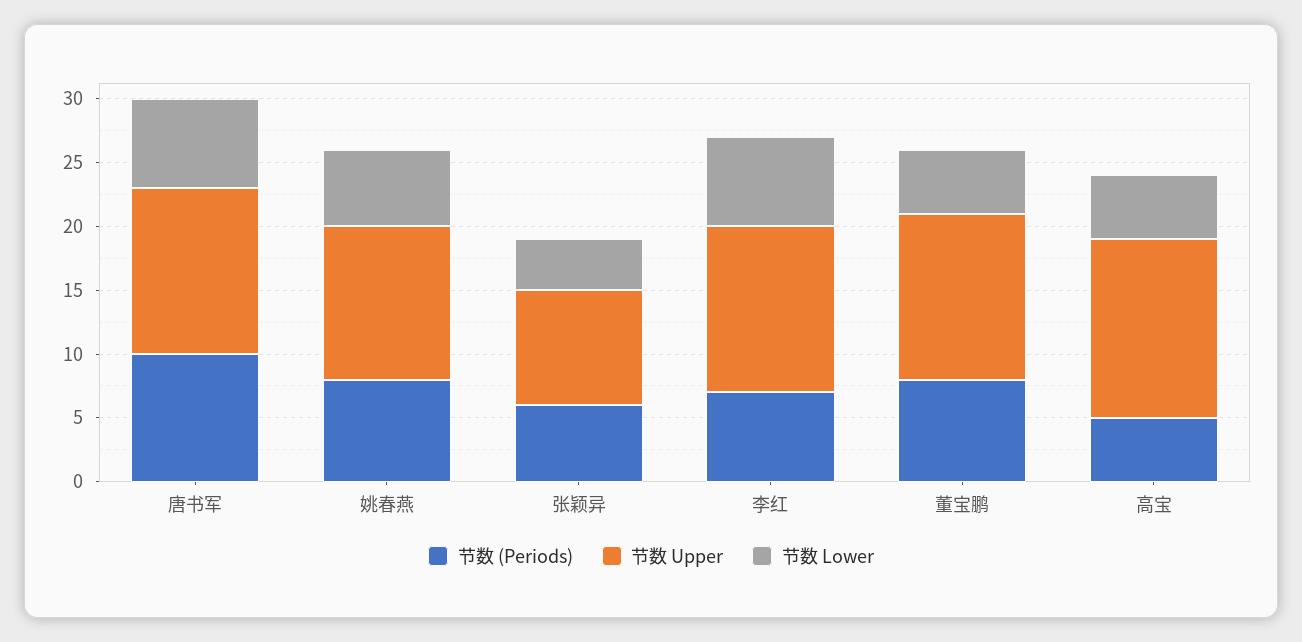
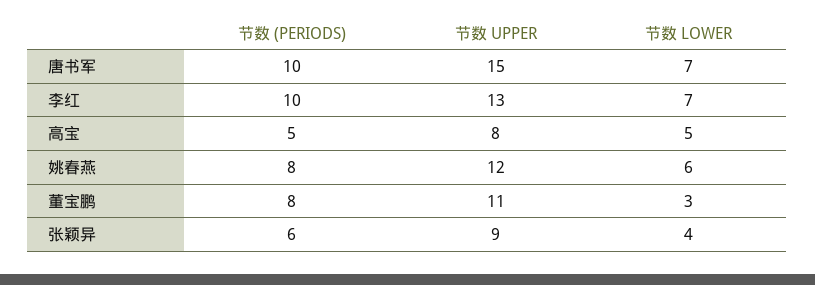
节数 Upper, 唐书军: 13 -> 15
节数 (Periods), 李红: 7 -> 10
节数 Upper, 董宝鹏: 13 -> 11
节数 Lower, 董宝鹏: 5 -> 3
节数 Upper, 高宝: 14 -> 8

